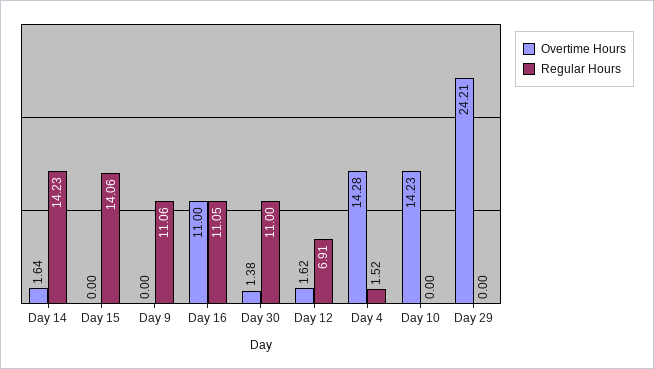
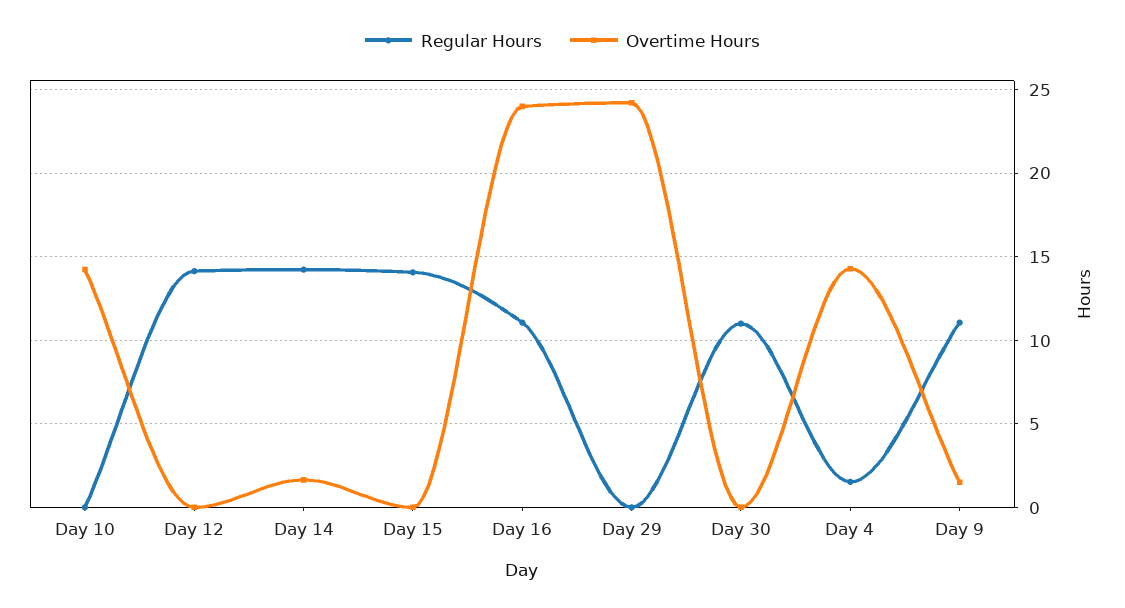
Overtime Hours, Day 9: 0 -> 1.5
Overtime Hours, Day 16: 11 -> 24
Overtime Hours, Day 30: 1.38 -> 0
Overtime Hours, Day 12: 1.62 -> 0
Regular Hours, Day 12: 6.91 -> 14

